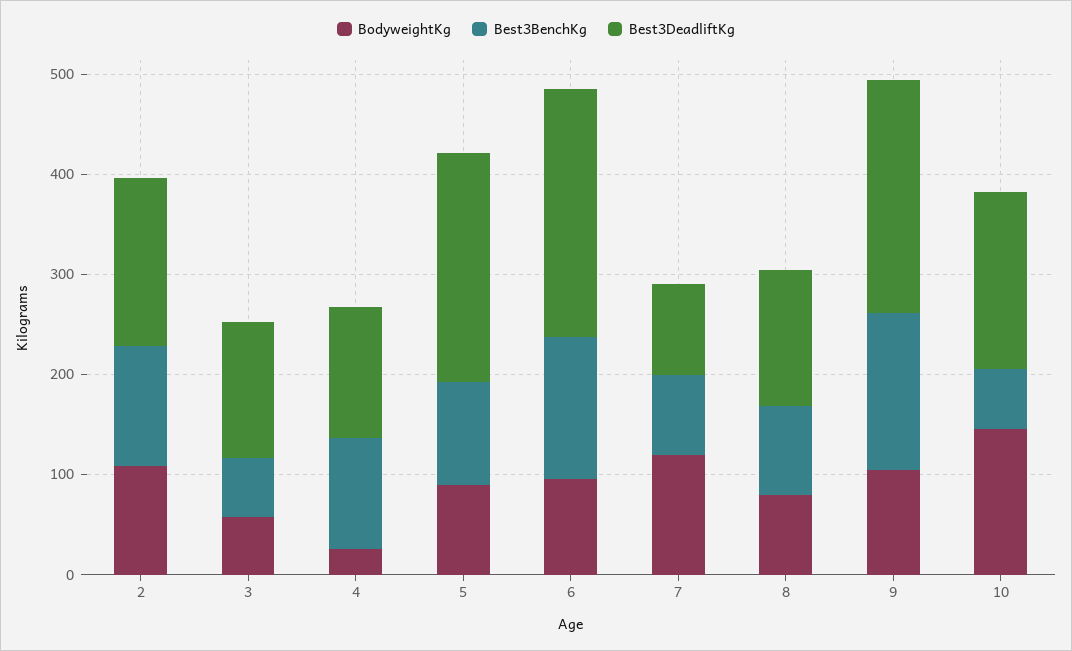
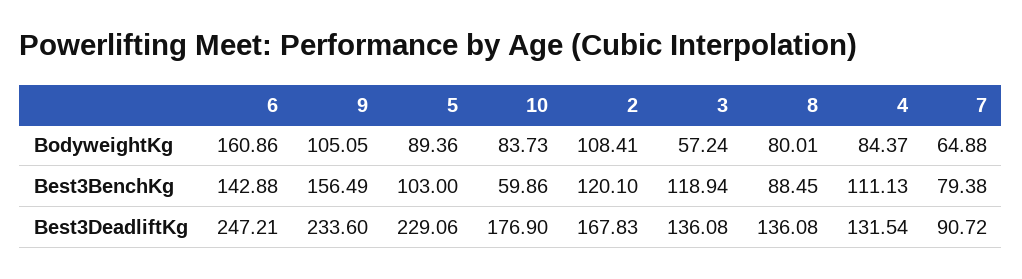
Best3BenchKg, 3: 60 -> 118.94
BodyweightKg, 4: 20 -> 84.37
BodyweightKg, 6: 100 -> 160.86
BodyweightKg, 7: 120 -> 64.88
BodyweightKg, 10: 140 -> 83.73

